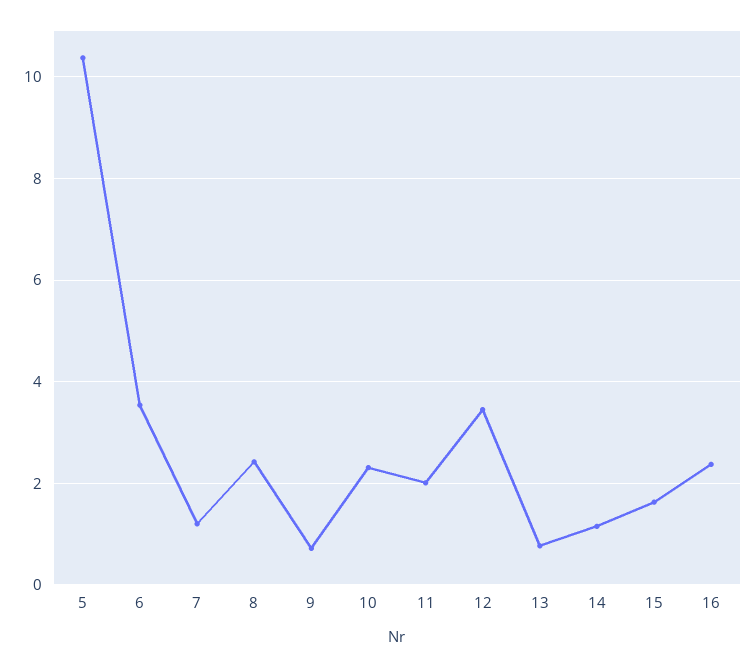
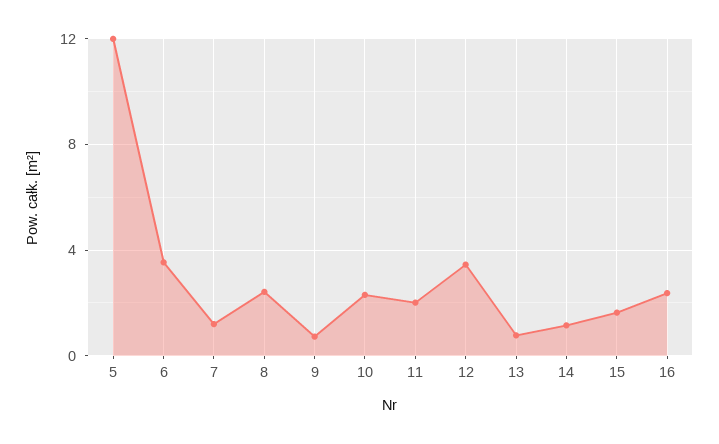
5: 10.4 -> 12

